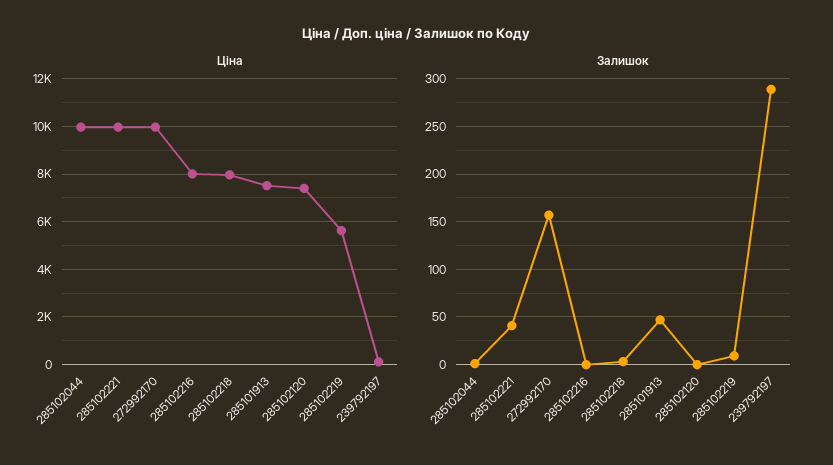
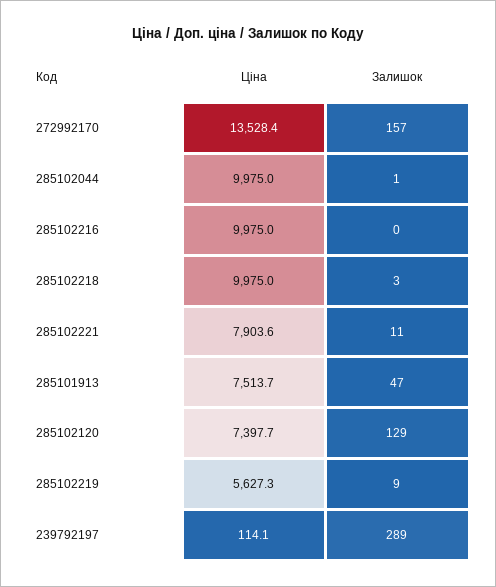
Ціна, 285102221: 10000 -> 7903.6
Ціна, 272992170: 10000 -> 13528.4
Ціна, 285102216: 8000 -> 9975
Ціна, 285102218: 8000 -> 9975
Залишок, 285102221: 40 -> 11
Залишок, 285102120: 0 -> 129

